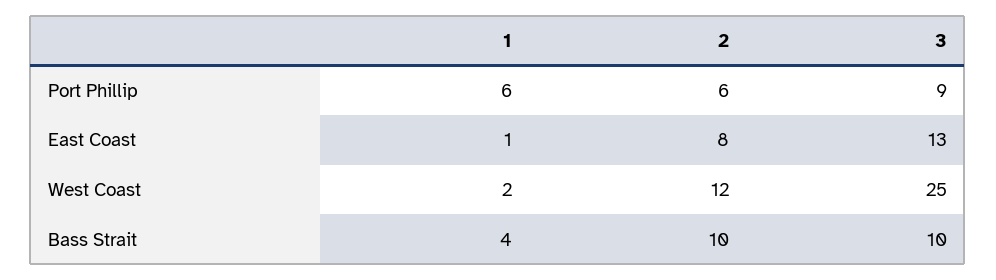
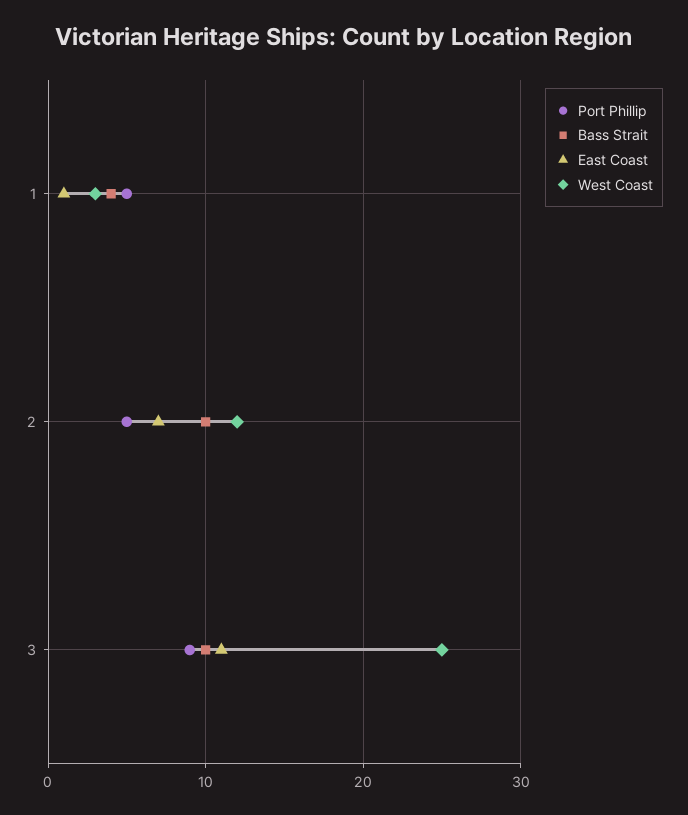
Port Phillip, 1: 6 -> 5
Port Phillip, 2: 6 -> 5
East Coast, 2: 8 -> 7
East Coast, 3: 13 -> 11
West Coast, 1: 2 -> 3

